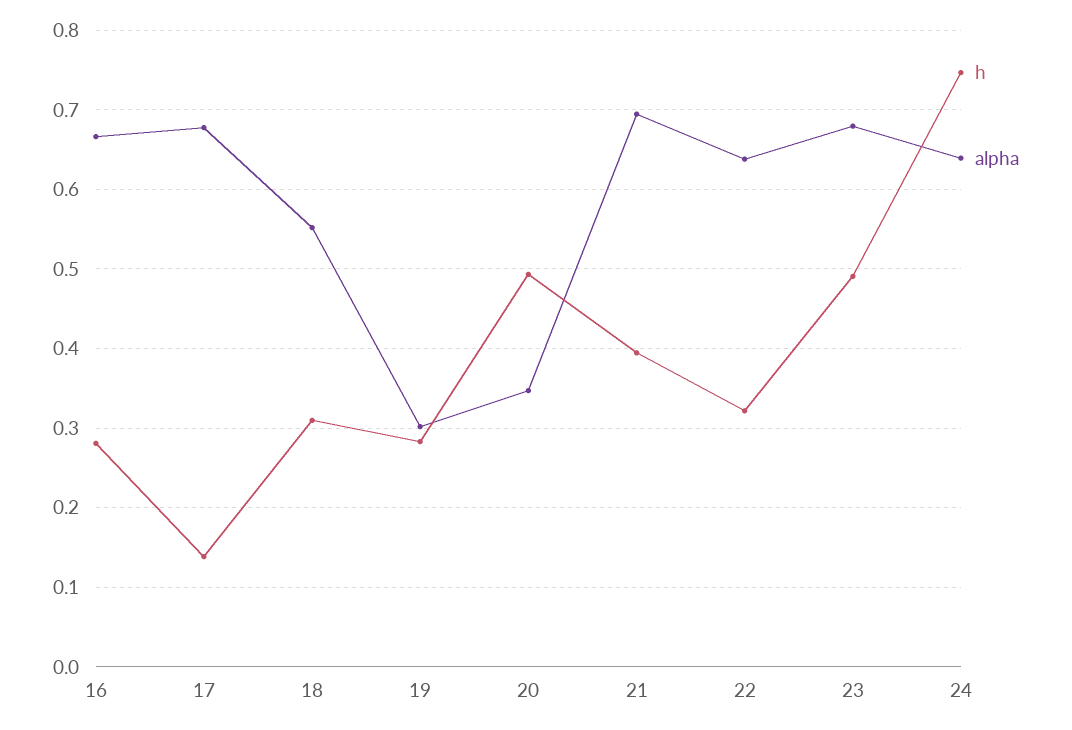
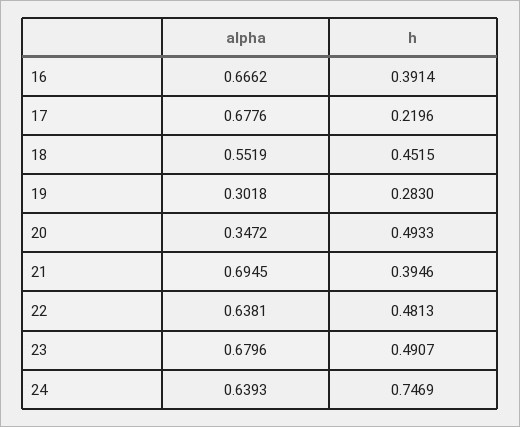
h, 16: 0.28 -> 0.3914
h, 17: 0.14 -> 0.2196
h, 18: 0.31 -> 0.4515
h, 22: 0.32 -> 0.4813

